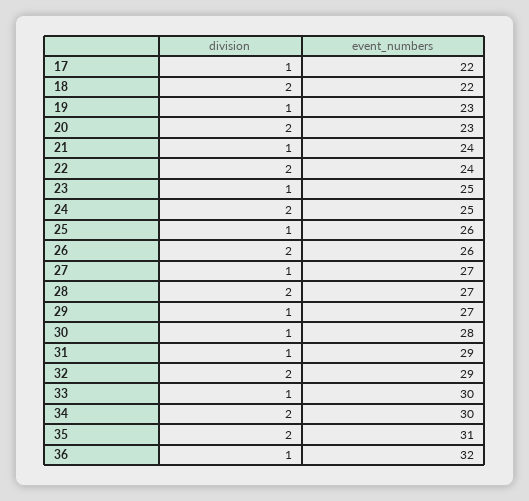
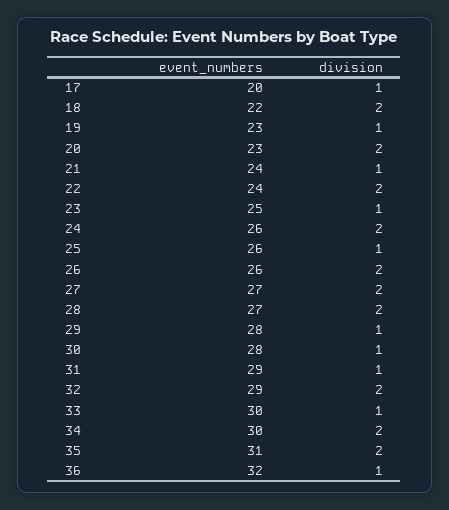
event_numbers, 17: 22 -> 20
event_numbers, 24: 25 -> 26
division, 27: 1 -> 2
event_numbers, 29: 27 -> 28

